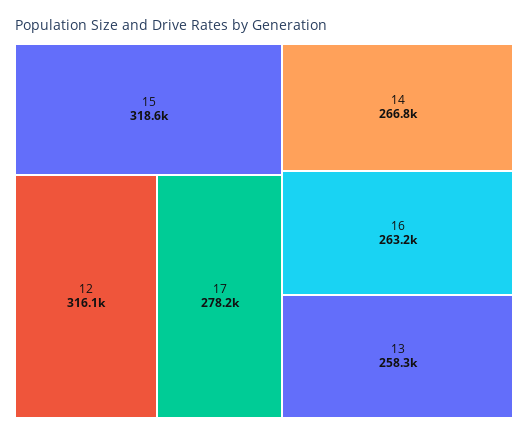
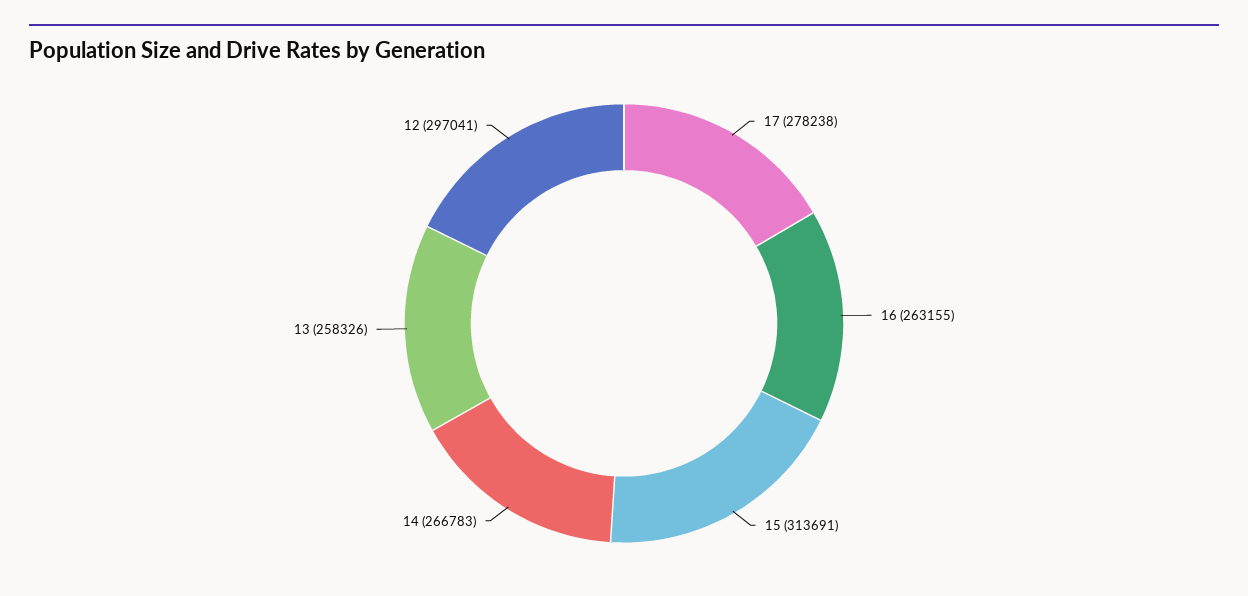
15: 318600 -> 313691
12: 316100 -> 297041

